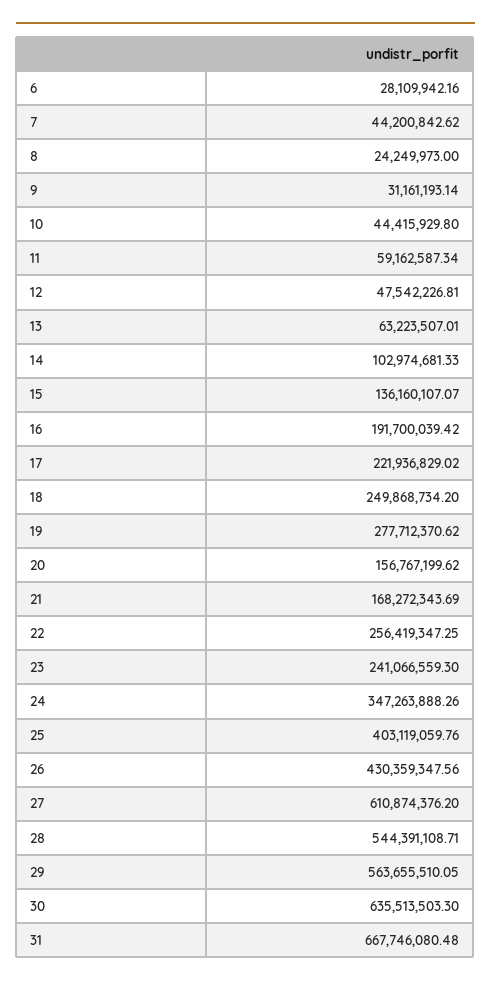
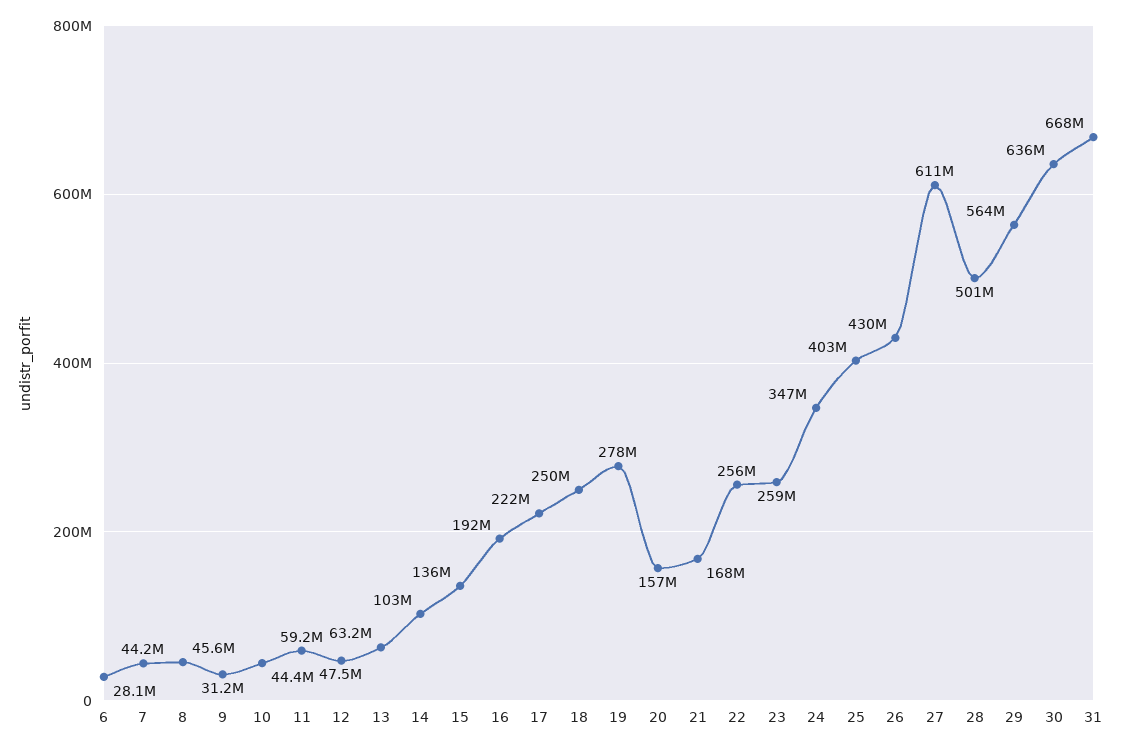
8: 24249973 -> 45600000
23: 241066559.3 -> 259000000
28: 544391108.71 -> 501000000

